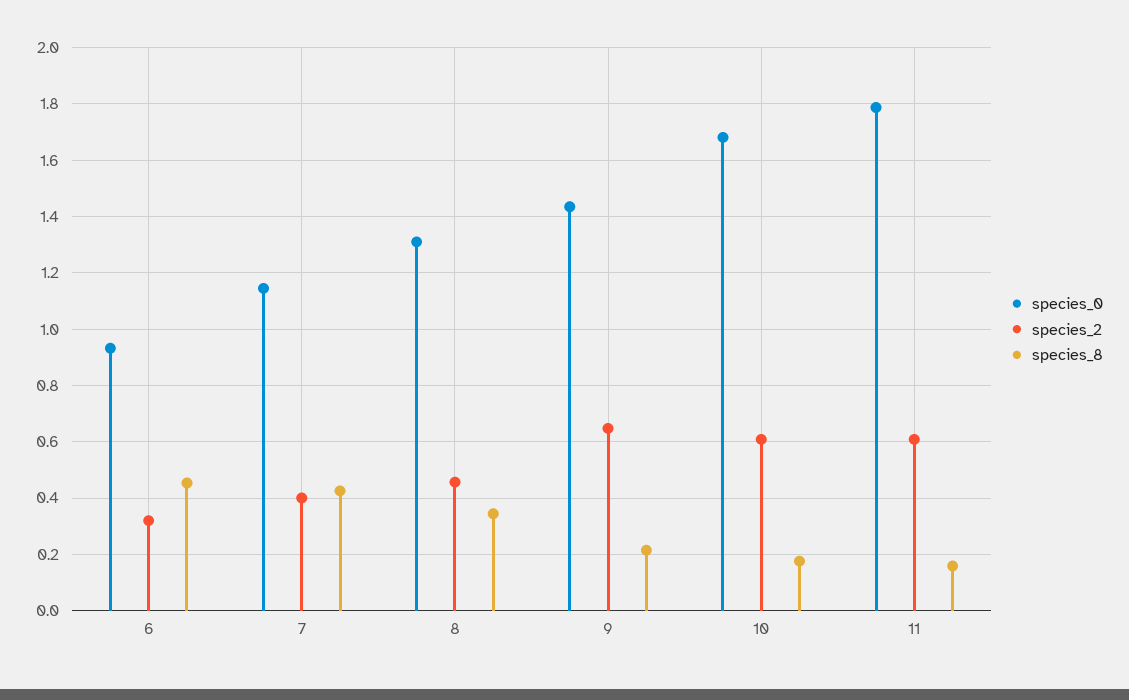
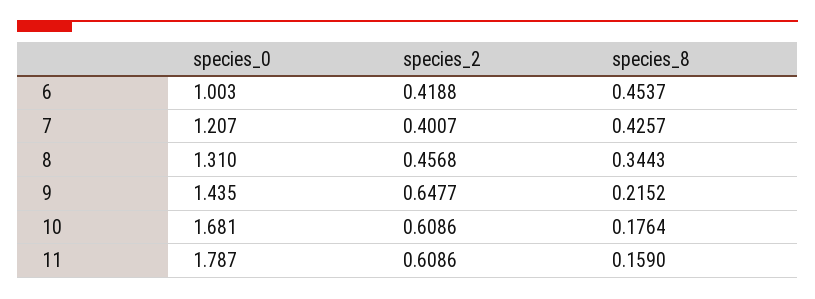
species_0, 6: 0.925 -> 1.003
species_2, 6: 0.325 -> 0.4188
species_0, 7: 1.15 -> 1.207

